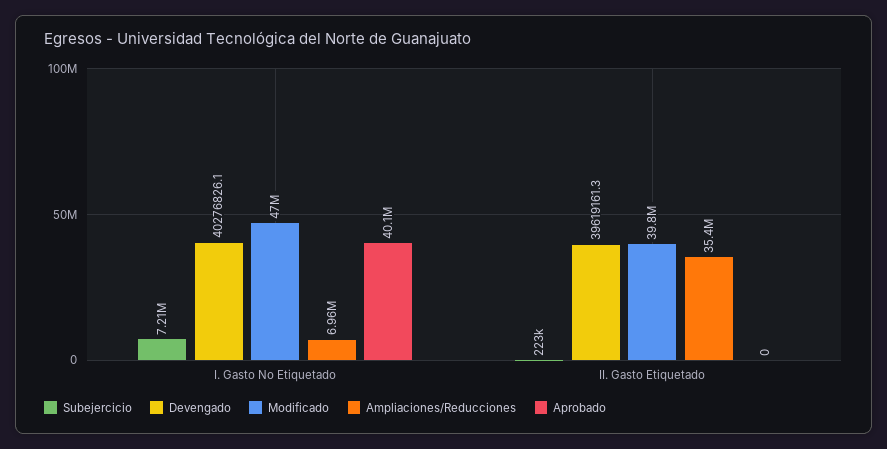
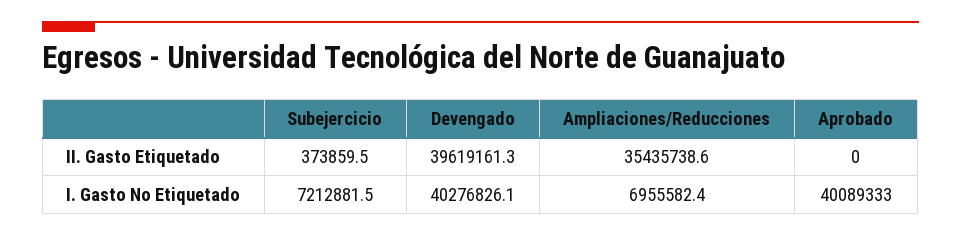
Modificado, I. Gasto No Etiquetado: 47000000 -> none
Subejercicio, II. Gasto Etiquetado: 223000 -> 373859.5
Modificado, II. Gasto Etiquetado: 39800000 -> none

